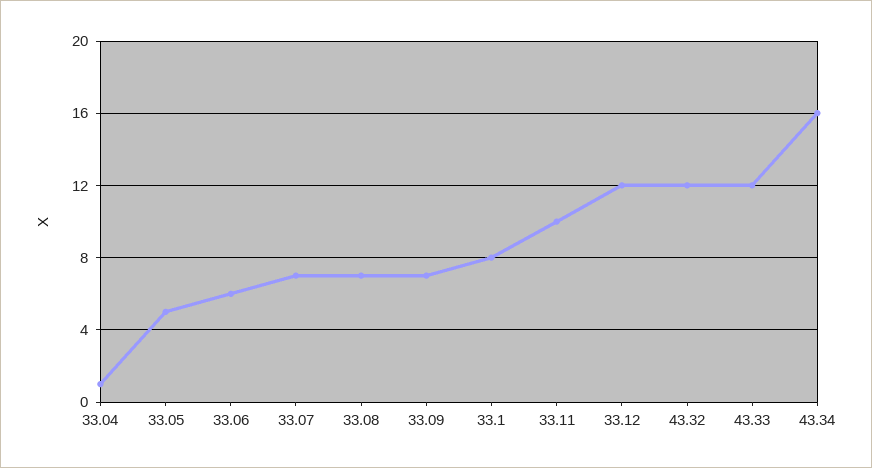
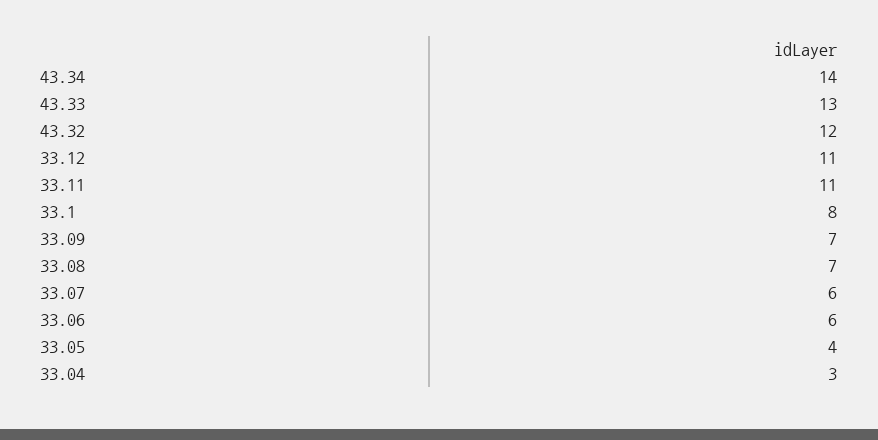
33.04: 1 -> 3
33.05: 5 -> 4
33.07: 7 -> 6
33.11: 10 -> 11
33.12: 12 -> 11
43.33: 12 -> 13
43.34: 16 -> 14

